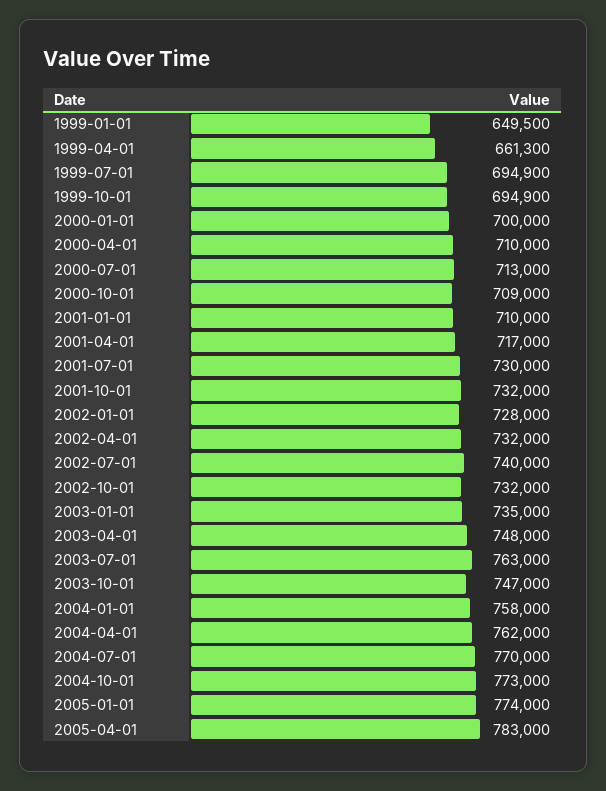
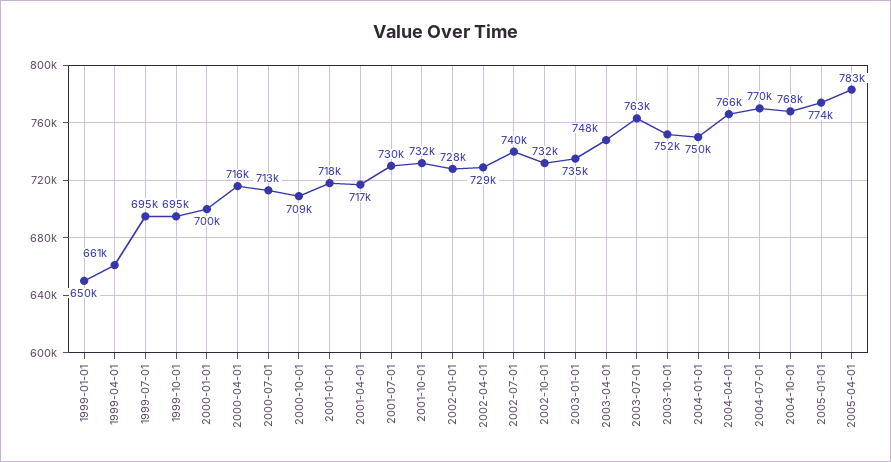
2000-04-01: 710000 -> 716000
2001-01-01: 710000 -> 718000
2002-04-01: 732000 -> 729000
2003-10-01: 747000 -> 752000
2004-01-01: 758000 -> 750000
2004-04-01: 762000 -> 766000
2004-10-01: 773000 -> 768000

